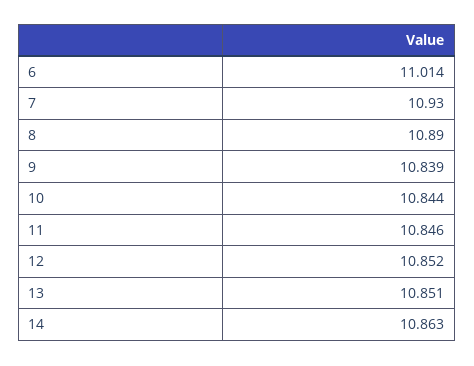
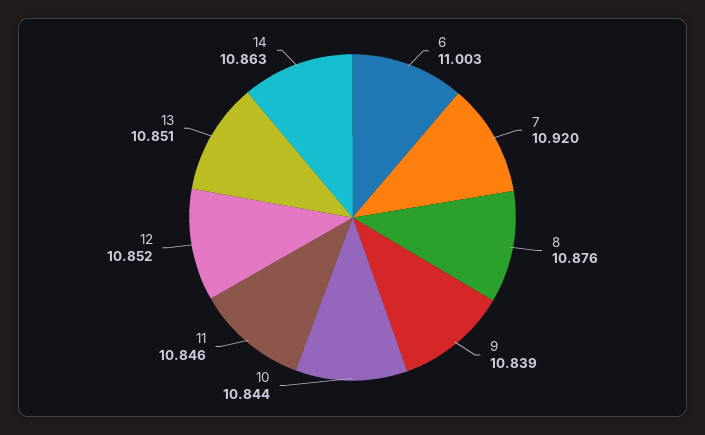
6: 11.014 -> 11.003
7: 10.93 -> 10.92
8: 10.89 -> 10.876

